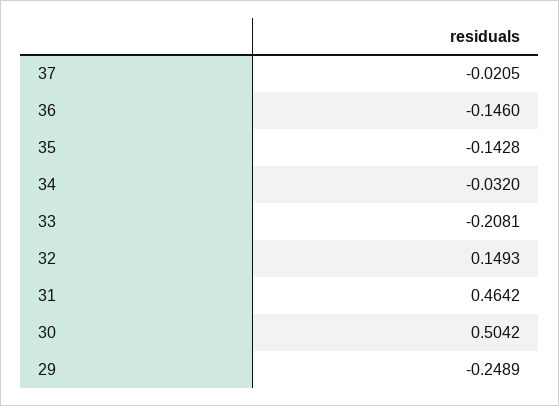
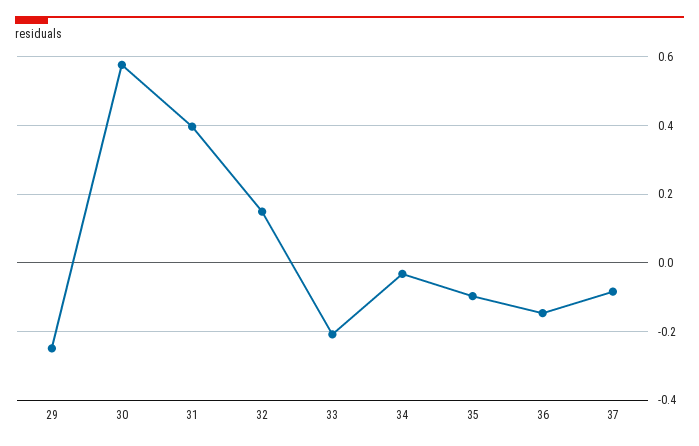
37: -0.0205 -> -0.08
35: -0.1428 -> -0.1
31: 0.4642 -> 0.4
30: 0.5042 -> 0.58

